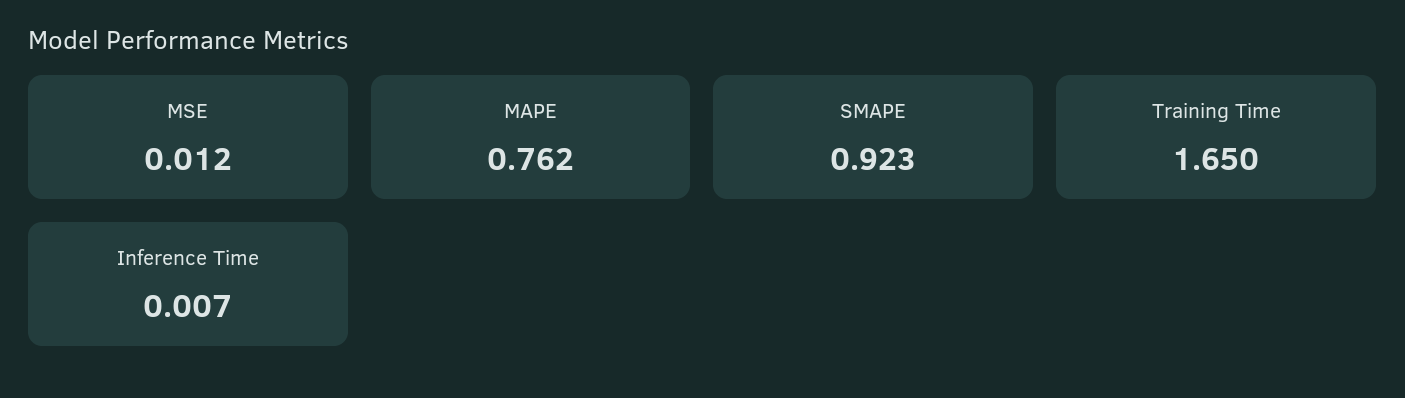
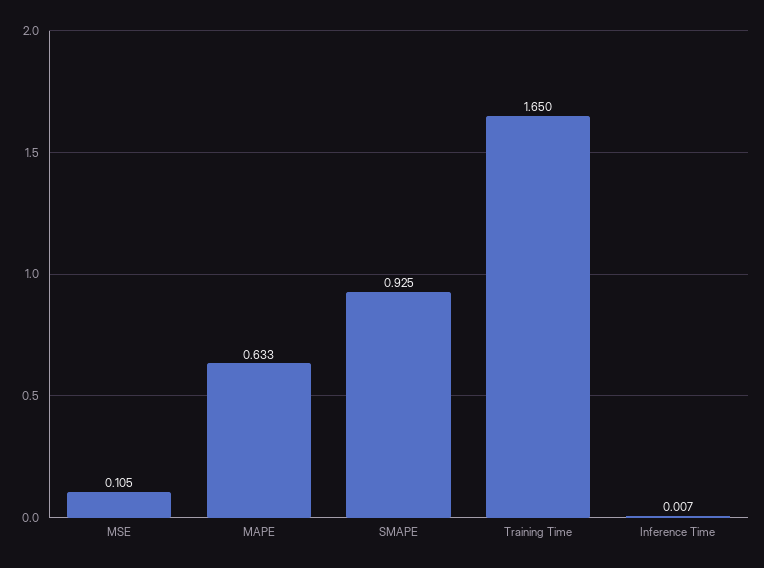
MSE: 0.012 -> 0.105
MAPE: 0.762 -> 0.633
SMAPE: 0.923 -> 0.925

